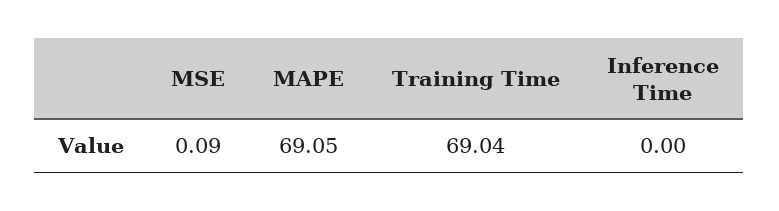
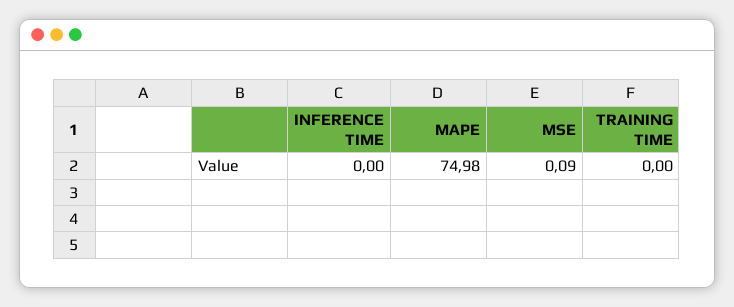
MAPE: 69.05 -> 74.98
Training Time: 69.04 -> 0

